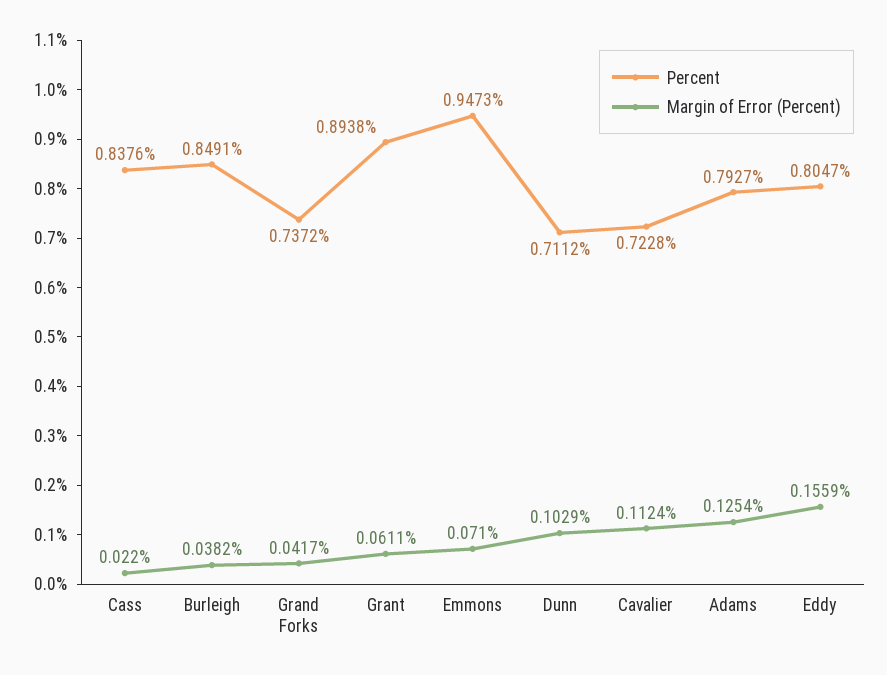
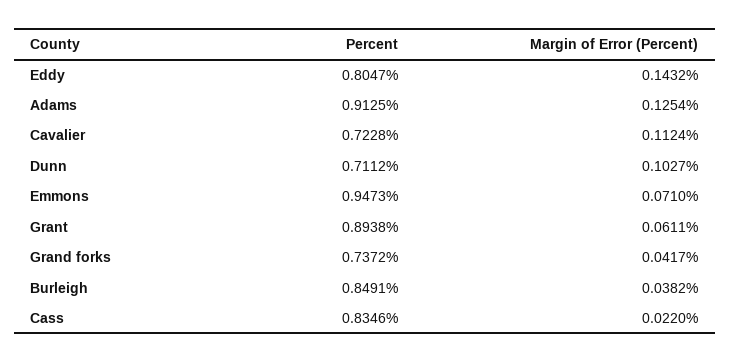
Percent, Cass: 0.8376 -> 0.8346
Margin of Error (Percent), Dunn: 0.1029 -> 0.1027
Percent, Adams: 0.7927 -> 0.9125
Margin of Error (Percent), Eddy: 0.1559 -> 0.1432

